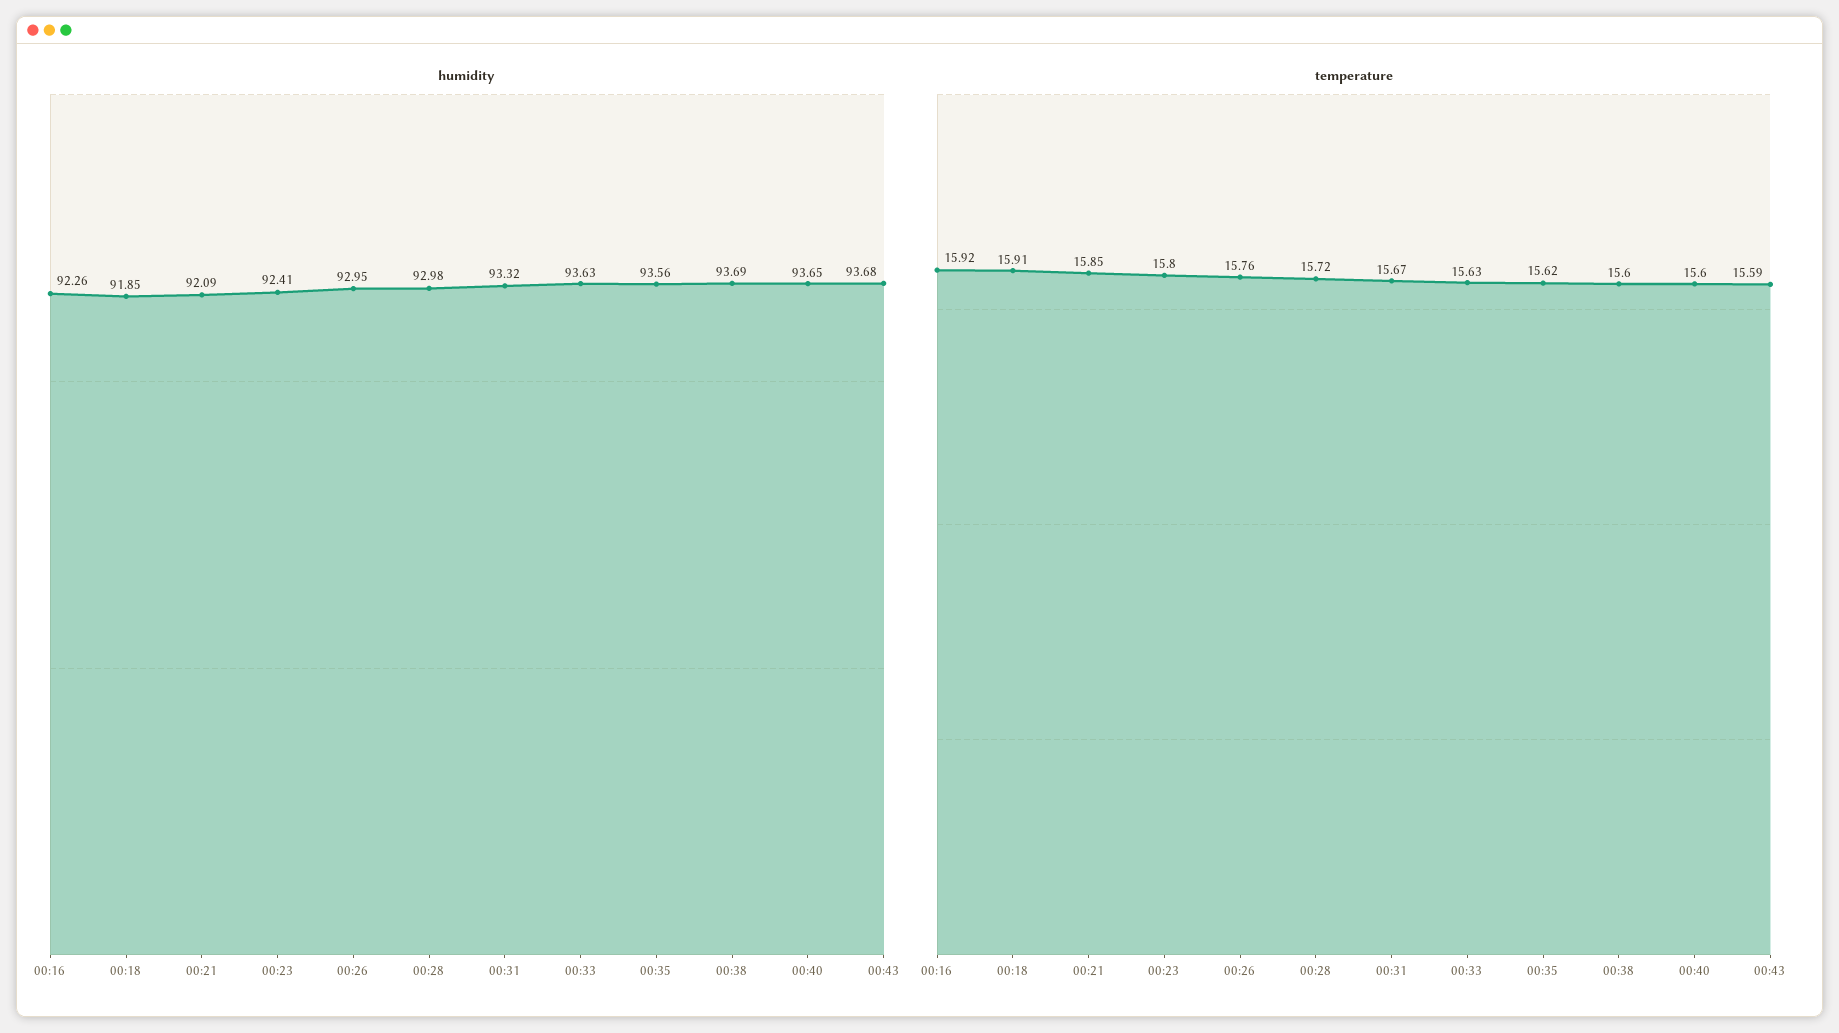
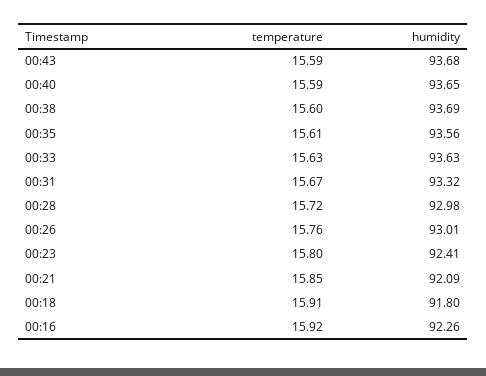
humidity, 00:18: 91.85 -> 91.8
humidity, 00:26: 92.95 -> 93.01
temperature, 00:35: 15.62 -> 15.61
temperature, 00:40: 15.6 -> 15.59

